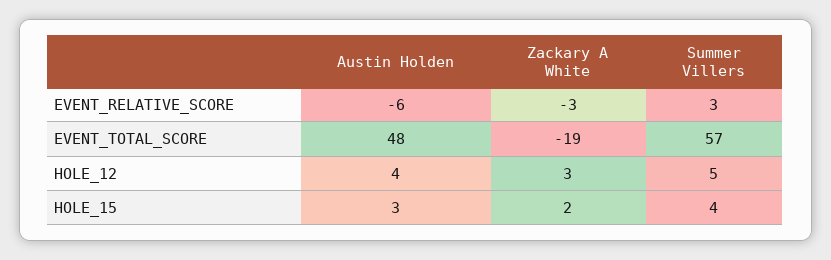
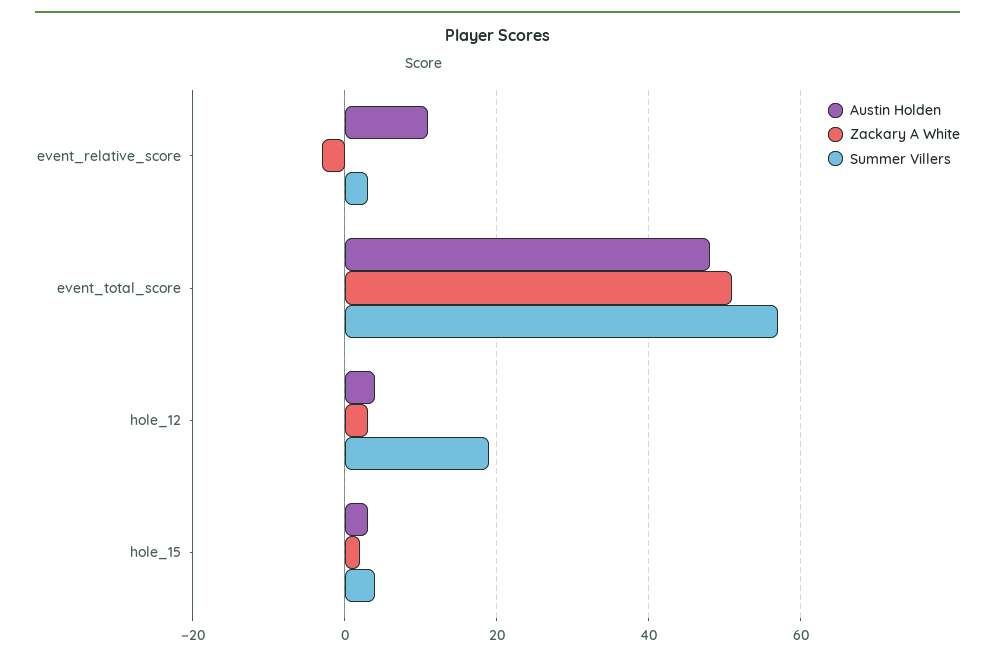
Austin Holden, EVENT_RELATIVE_SCORE: -6 -> 10
Zackary A White, EVENT_TOTAL_SCORE: -19 -> 50
Summer Villers, HOLE_12: 5 -> 20

